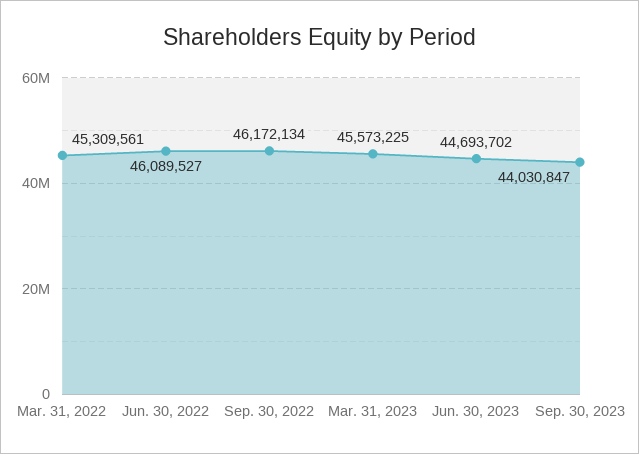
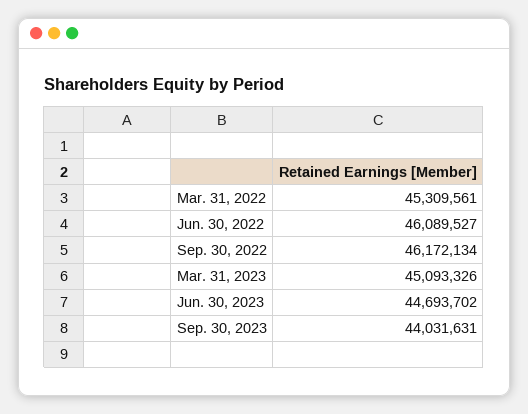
Mar. 31, 2023: 45573225 -> 45093326
Sep. 30, 2023: 44030847 -> 44031631

